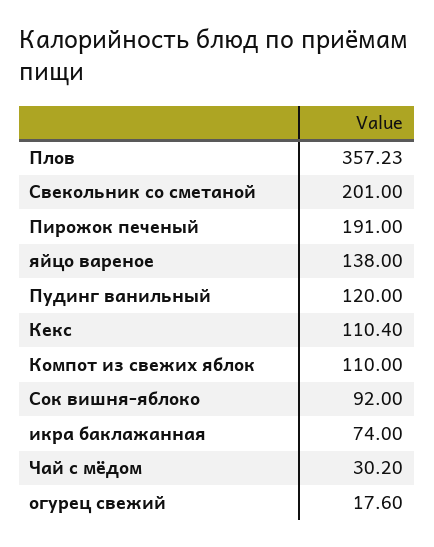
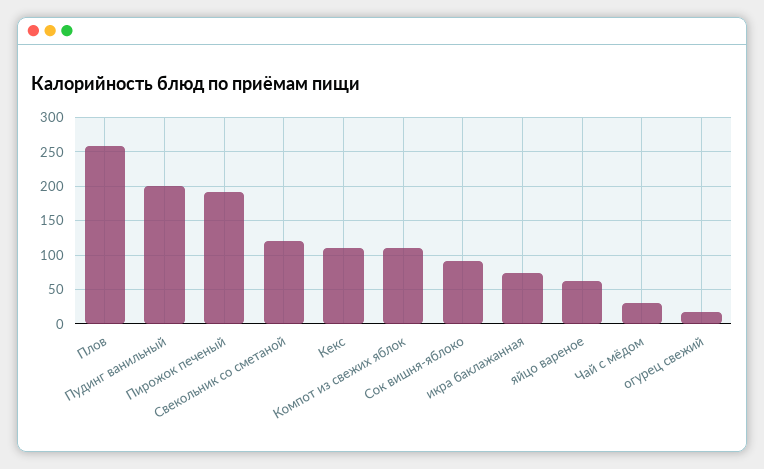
Плов: 357.23 -> 260
Свекольник со сметаной: 201 -> 120
яйцо вареное: 138 -> 60
Пудинг ванильный: 120 -> 200

